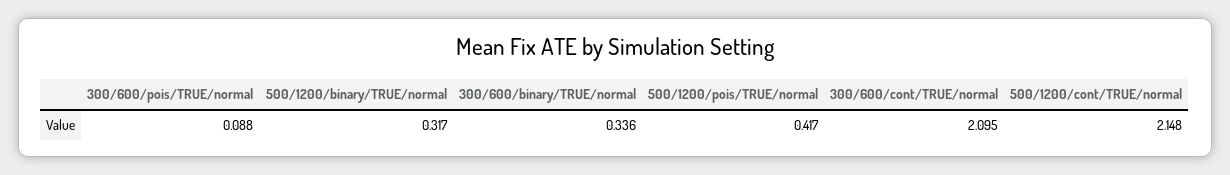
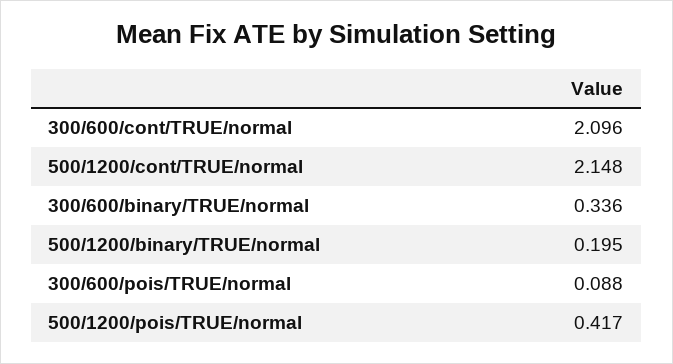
500/1200/binary/TRUE/normal: 0.317 -> 0.195
300/600/cont/TRUE/normal: 2.095 -> 2.096

